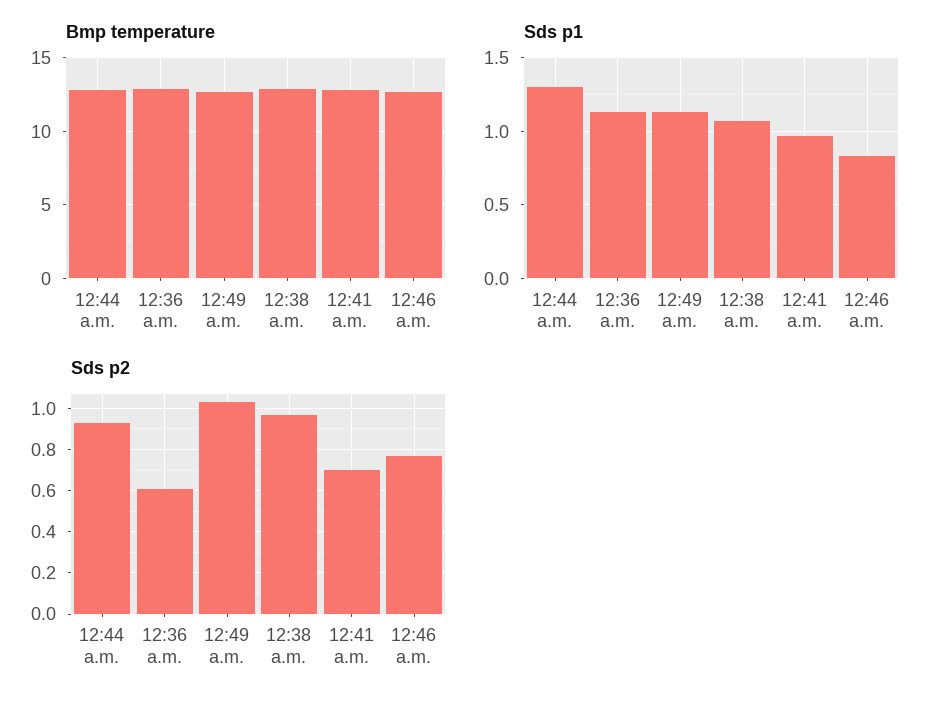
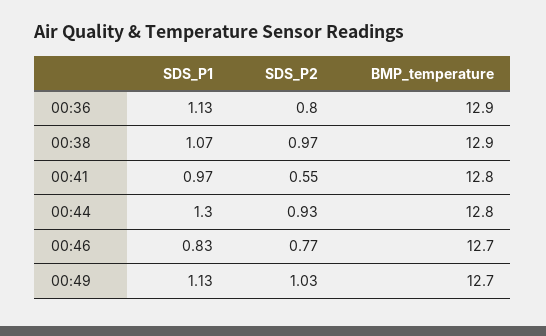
Sds p2, 12:36 a.m.: 0.6 -> 0.8
Sds p2, 12:41 a.m.: 0.7 -> 0.55

